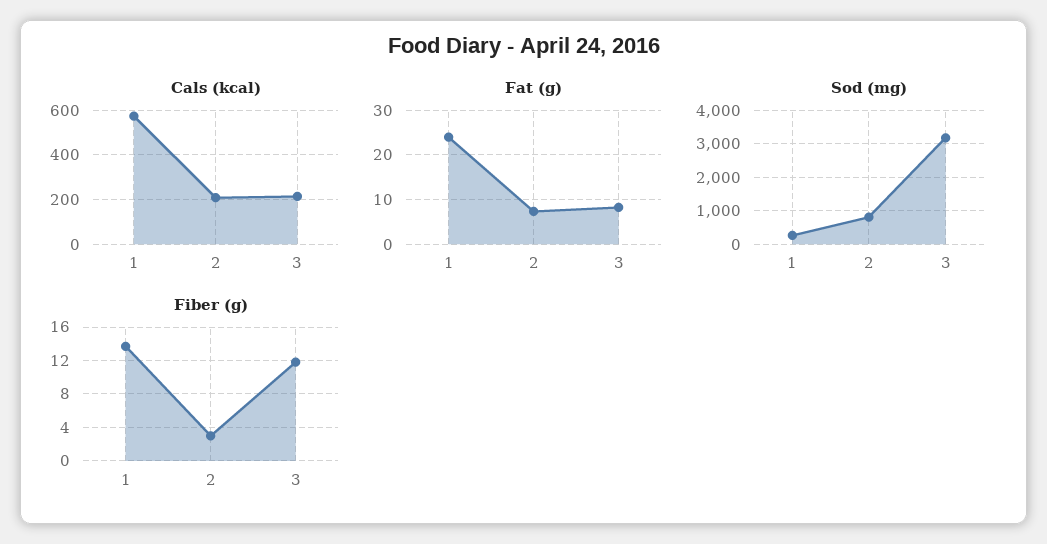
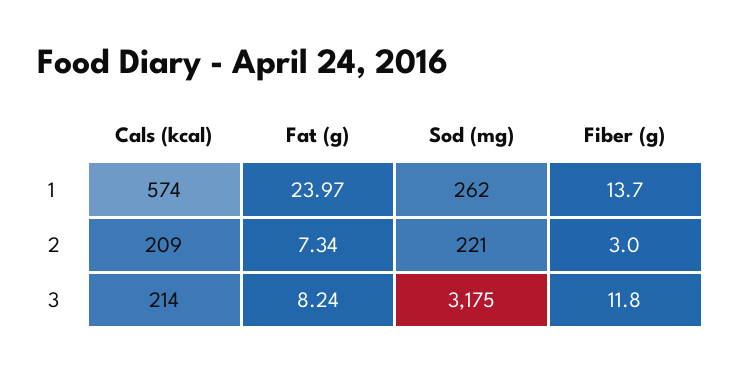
Sod (mg), 2: 800 -> 221

